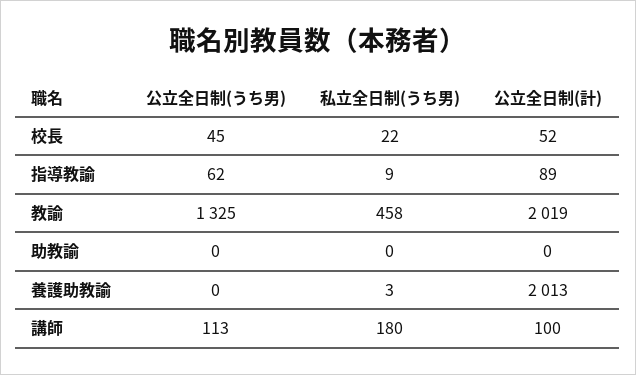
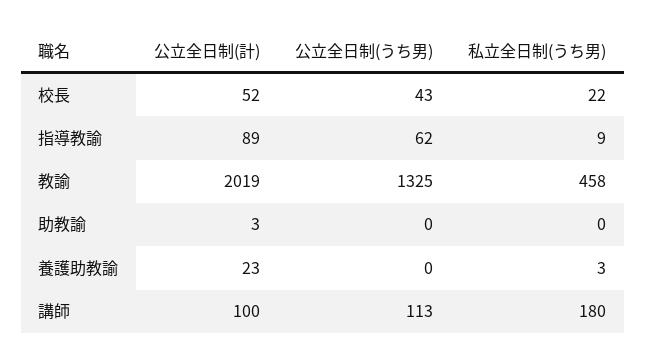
公立全日制(うち男), 校長: 45 -> 43
公立全日制(計), 助教諭: 0 -> 3
公立全日制(計), 養護助教諭: 2013 -> 23

